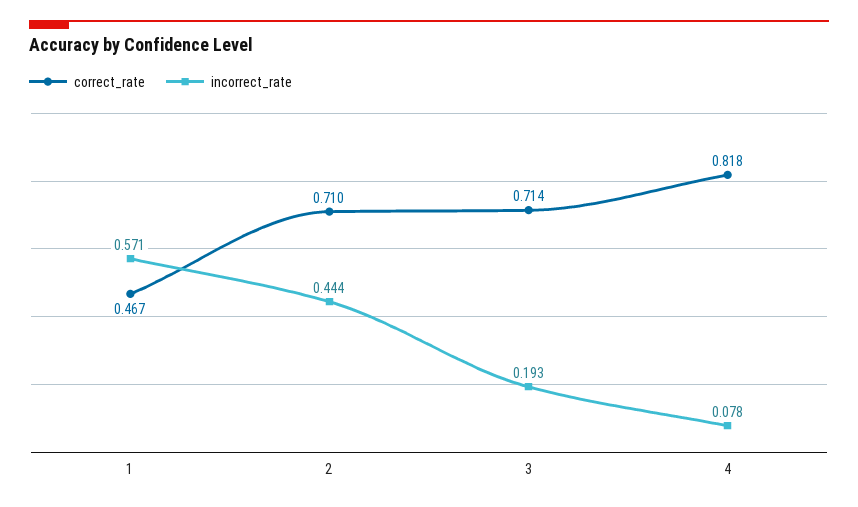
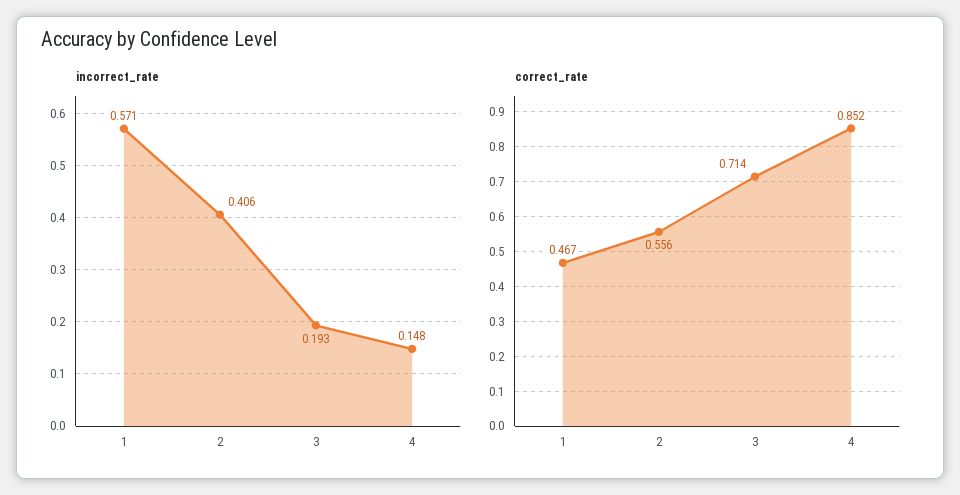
correct_rate, 2: 0.71 -> 0.556
incorrect_rate, 2: 0.444 -> 0.406
correct_rate, 4: 0.818 -> 0.852
incorrect_rate, 4: 0.078 -> 0.148

